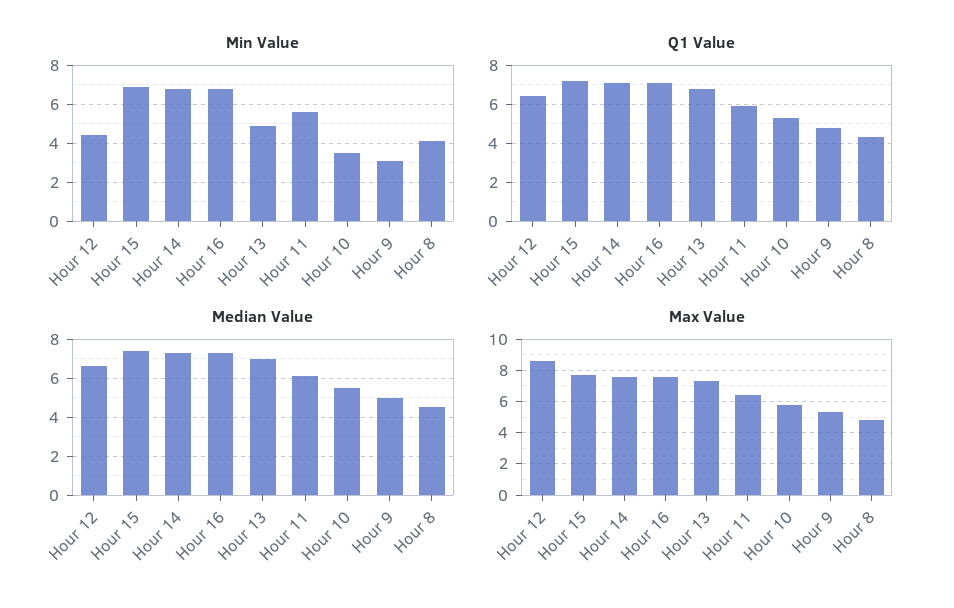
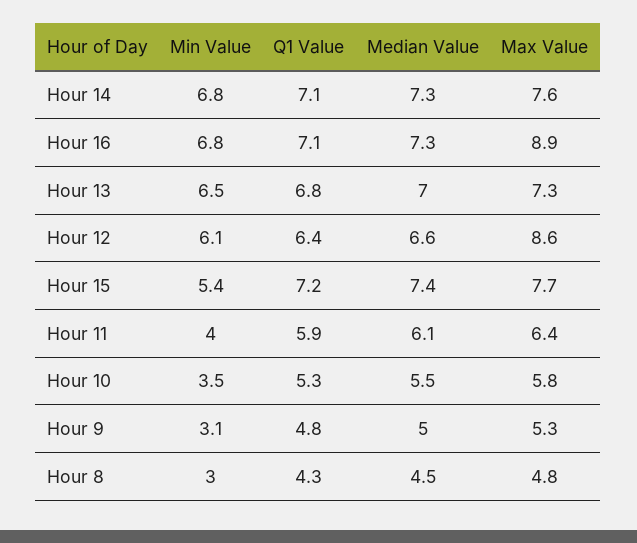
Min Value, Hour 12: 4.5 -> 6.1
Min Value, Hour 15: 7 -> 5.4
Min Value, Hour 13: 5 -> 6.5
Min Value, Hour 11: 5.5 -> 4
Min Value, Hour 8: 4 -> 3
Max Value, Hour 16: 7.5 -> 8.9

